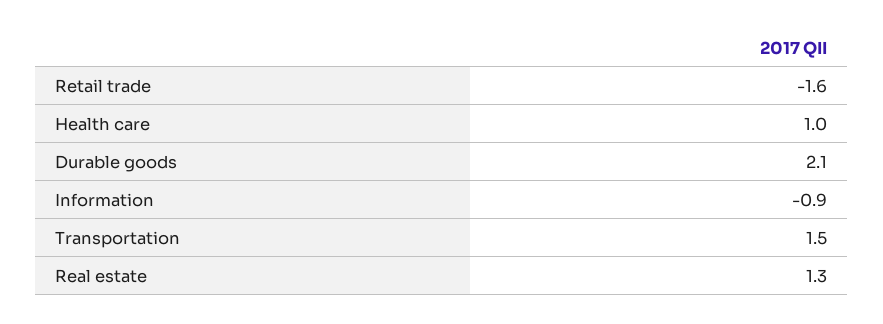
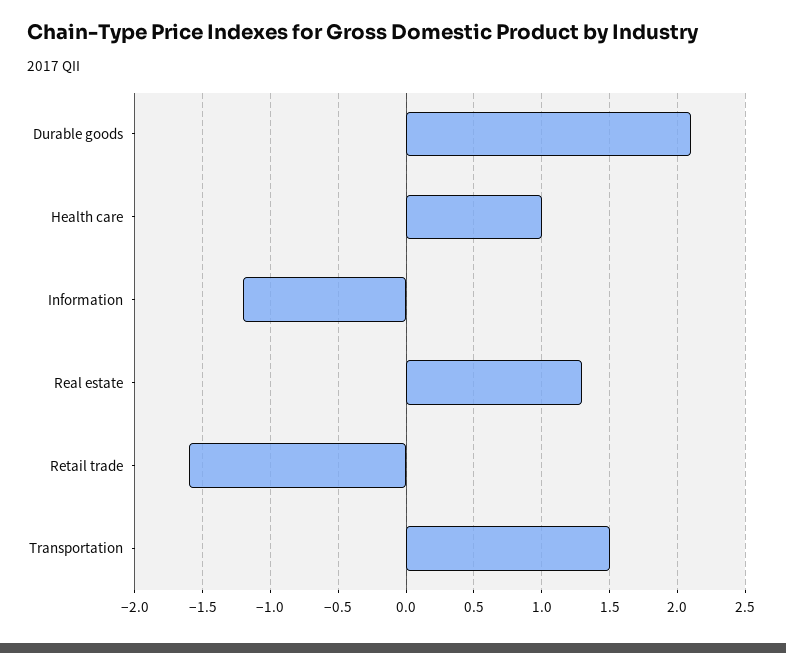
Information: -0.9 -> -1.2

